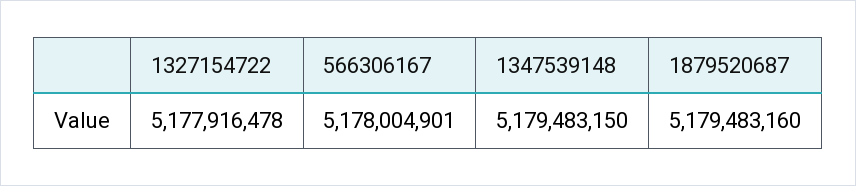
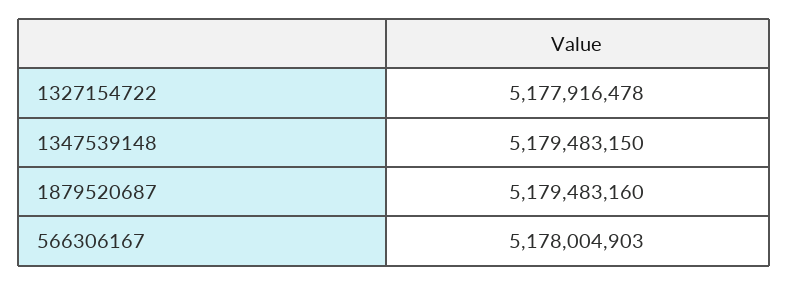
566306167: 5178004901 -> 5178004903

